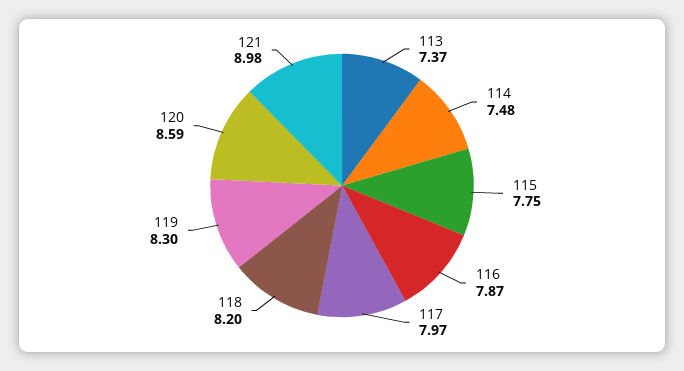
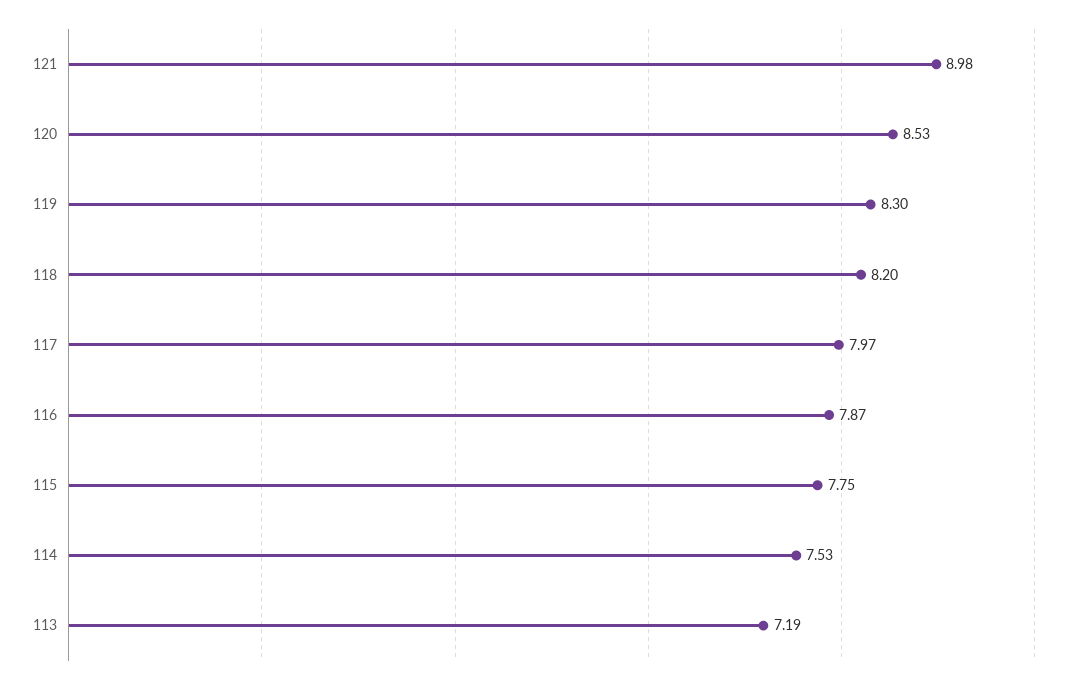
113: 7.37 -> 7.19
114: 7.48 -> 7.53
120: 8.59 -> 8.53

